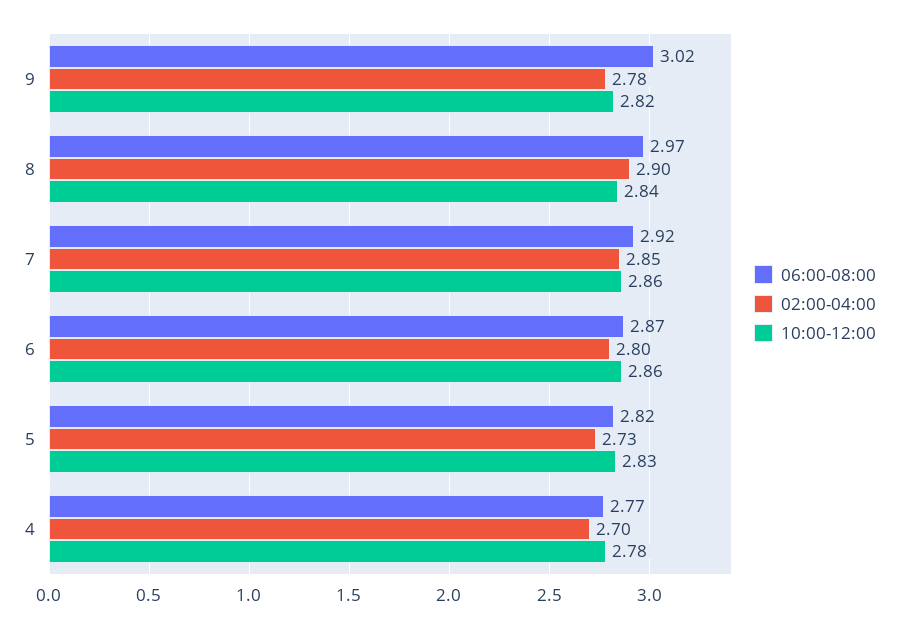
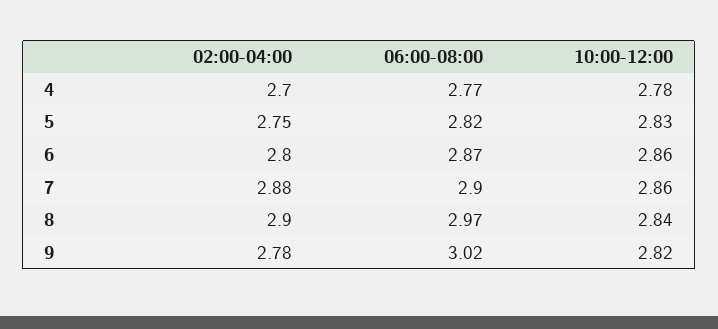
06:00-08:00, 7: 2.92 -> 2.9
02:00-04:00, 7: 2.85 -> 2.88
02:00-04:00, 5: 2.73 -> 2.75

